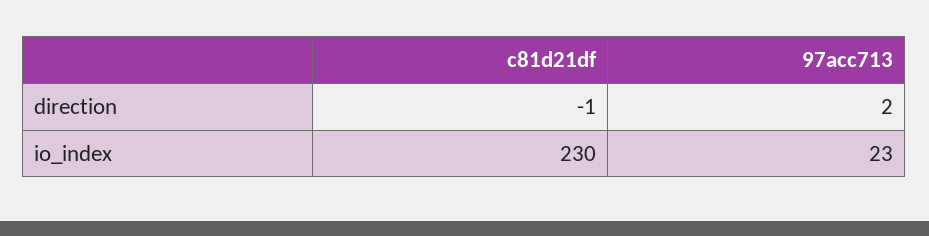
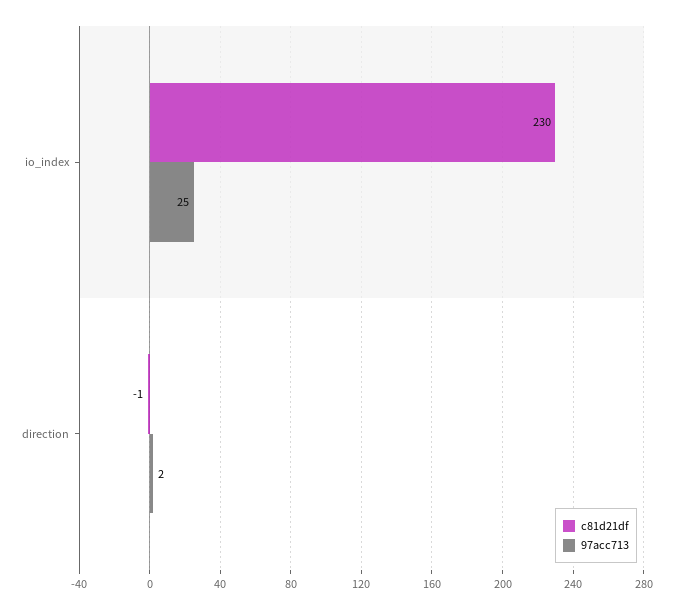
97acc713, io_index: 23 -> 25

